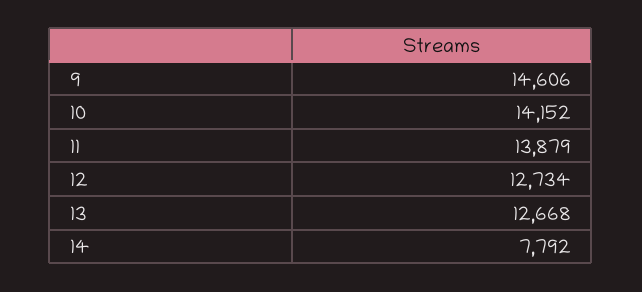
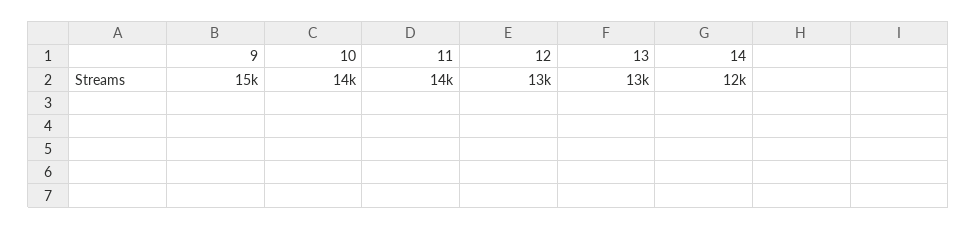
14: 7792 -> 12000

